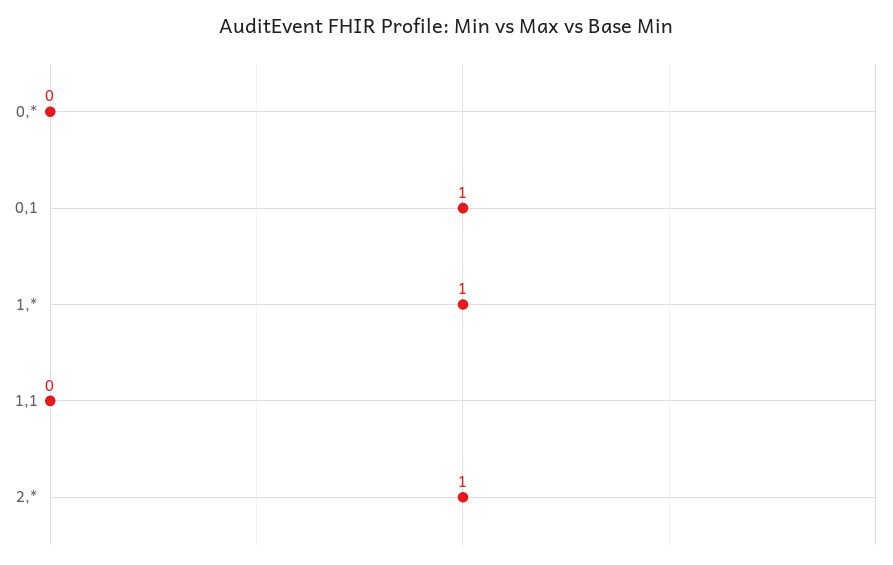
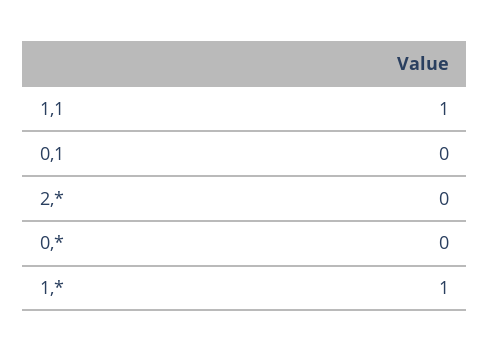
0,1: 1 -> 0
1,1: 0 -> 1
2,*: 1 -> 0

